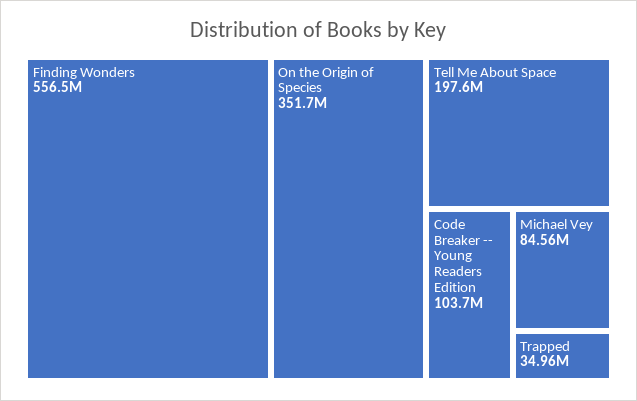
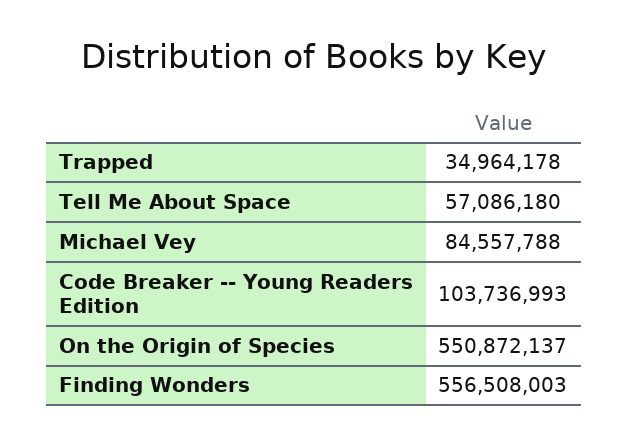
On the Origin of Species: 351700000 -> 550872137
Tell Me About Space: 197600000 -> 57086180

